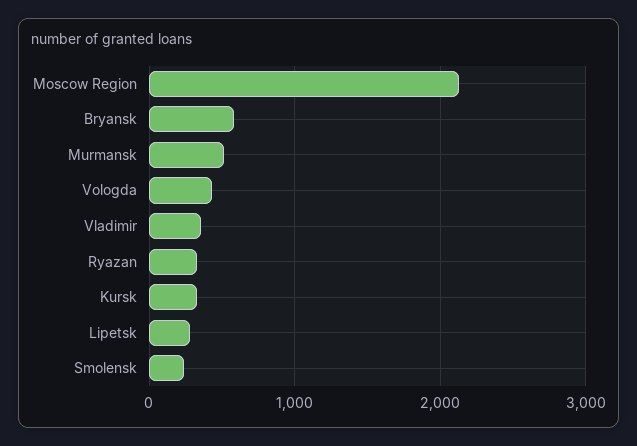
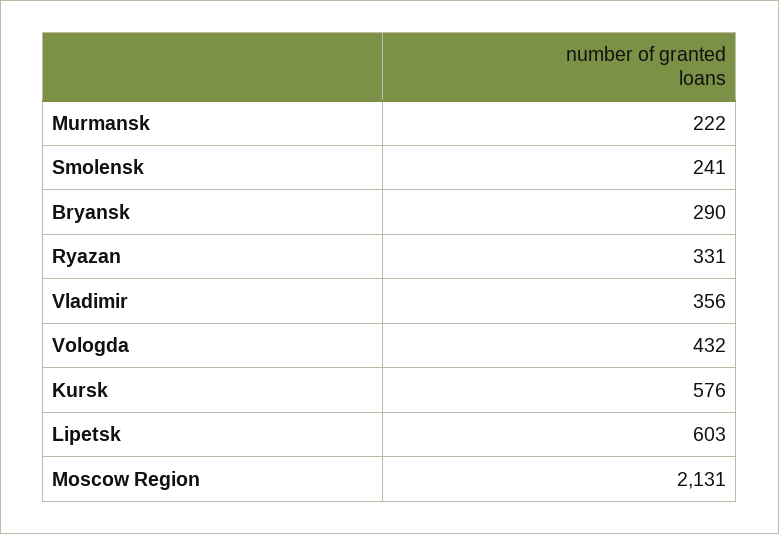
Bryansk: 600 -> 290
Murmansk: 500 -> 222
Kursk: 300 -> 576
Lipetsk: 300 -> 603

